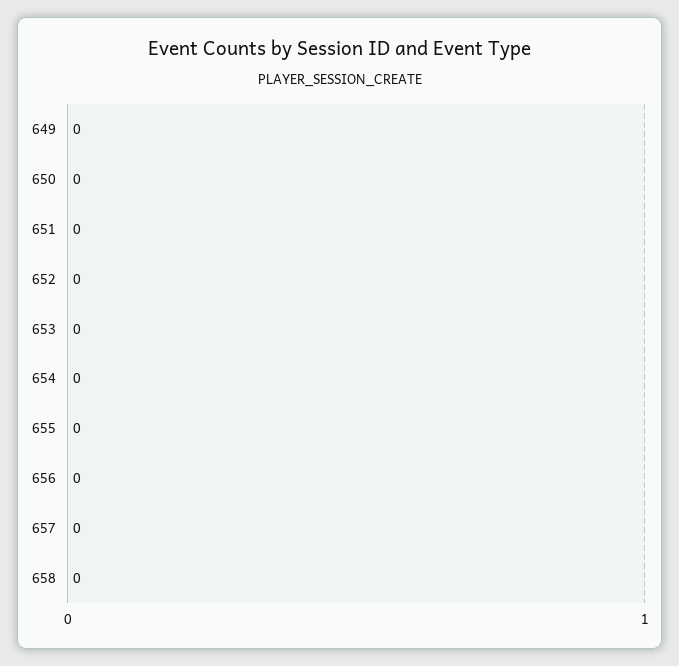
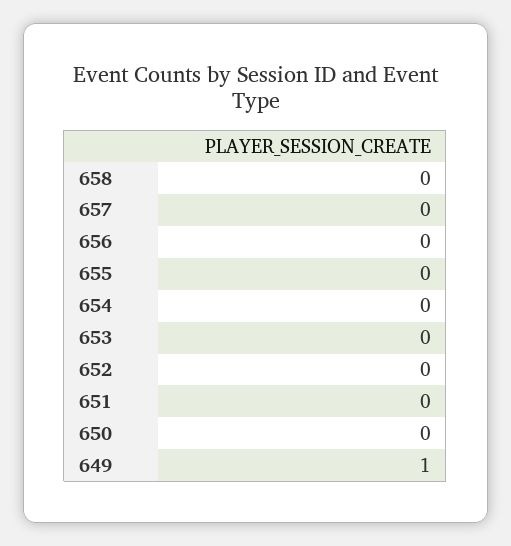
649: 0 -> 1

